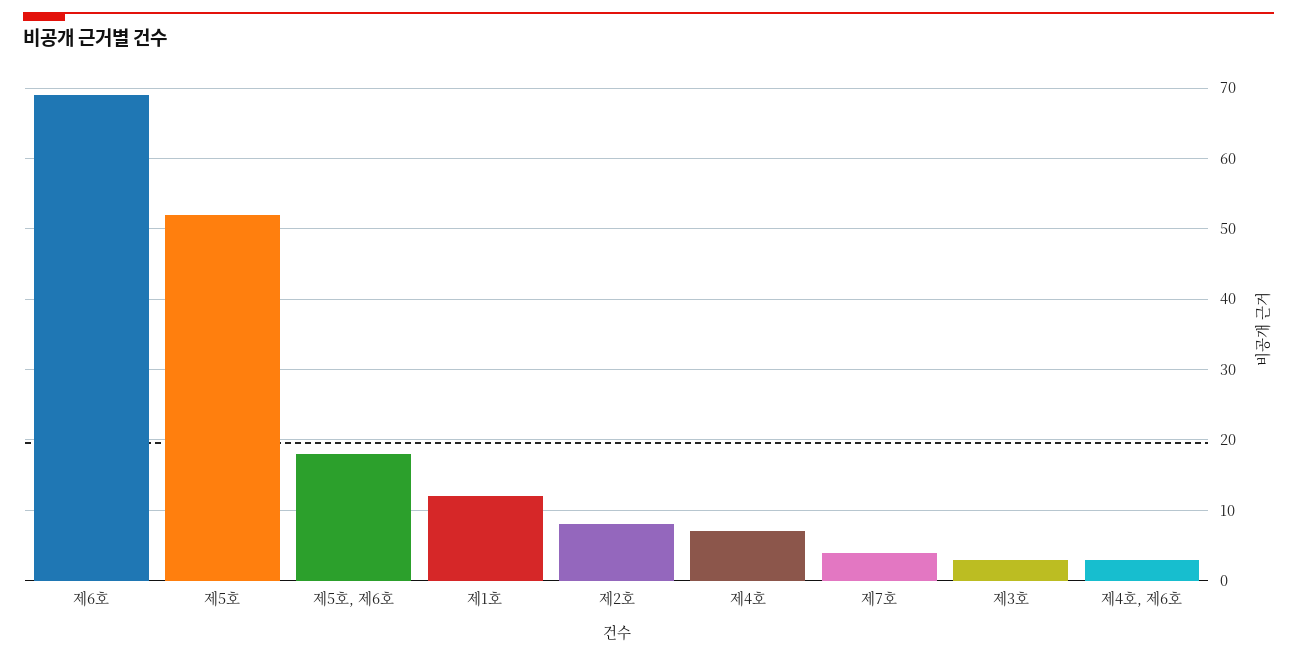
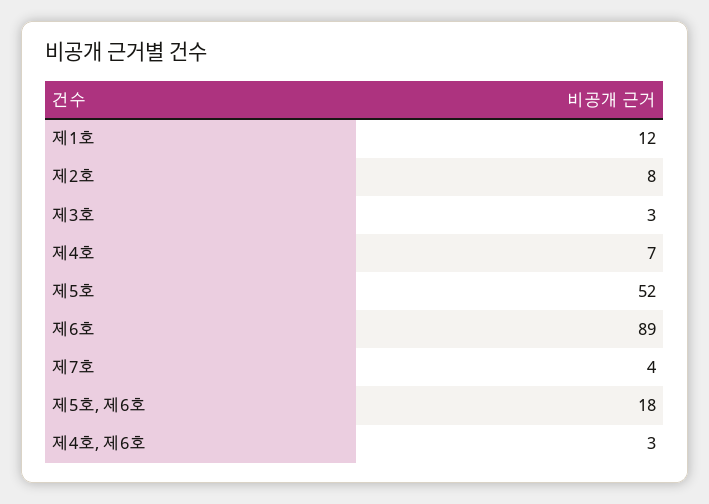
제6호: 69 -> 89

